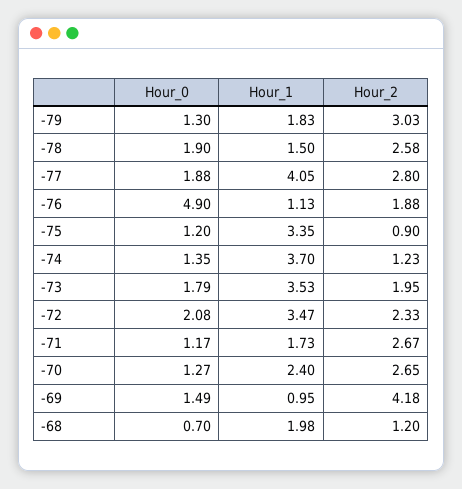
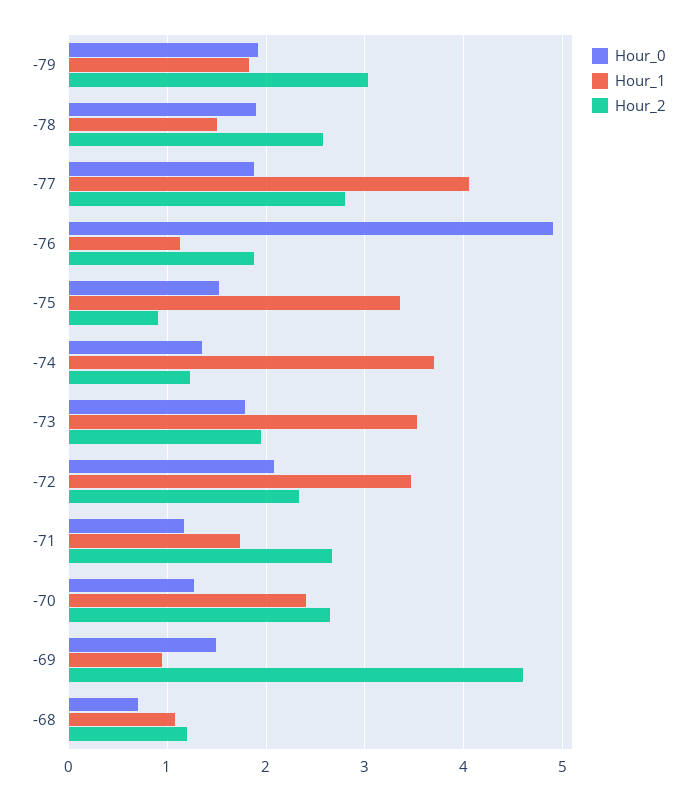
Hour_0, -79: 1.3 -> 1.9
Hour_0, -75: 1.2 -> 1.5
Hour_2, -69: 4.18 -> 4.6
Hour_1, -68: 1.98 -> 1.1

